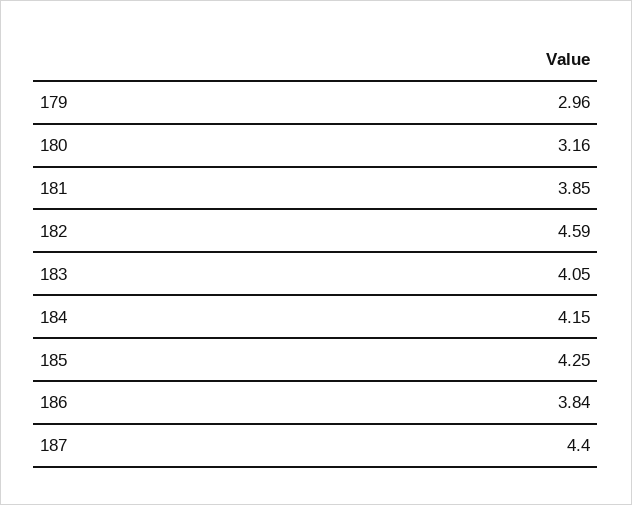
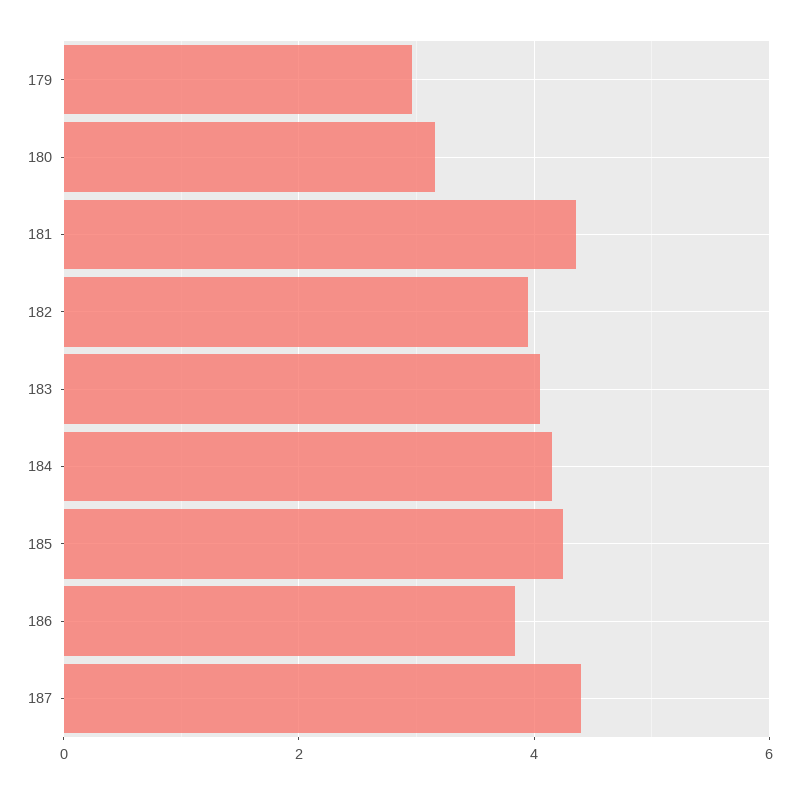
181: 3.85 -> 4.4
182: 4.59 -> 4

